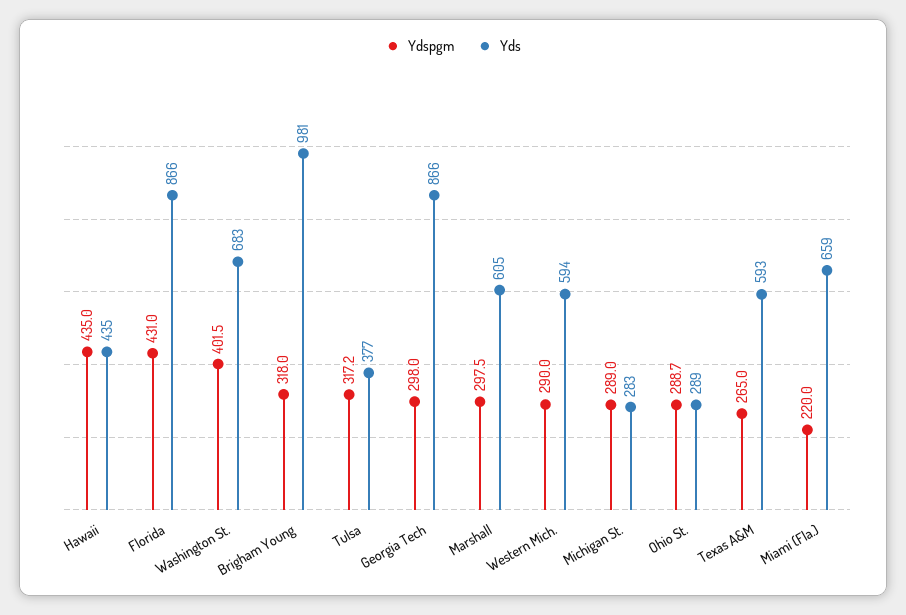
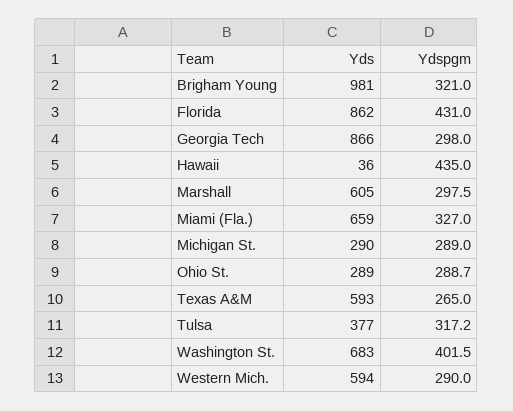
Yds, Hawaii: 435 -> 36
Yds, Florida: 866 -> 862
Ydspgm, Brigham Young: 318 -> 321
Yds, Michigan St.: 283 -> 290
Ydspgm, Miami (Fla.): 220 -> 327

